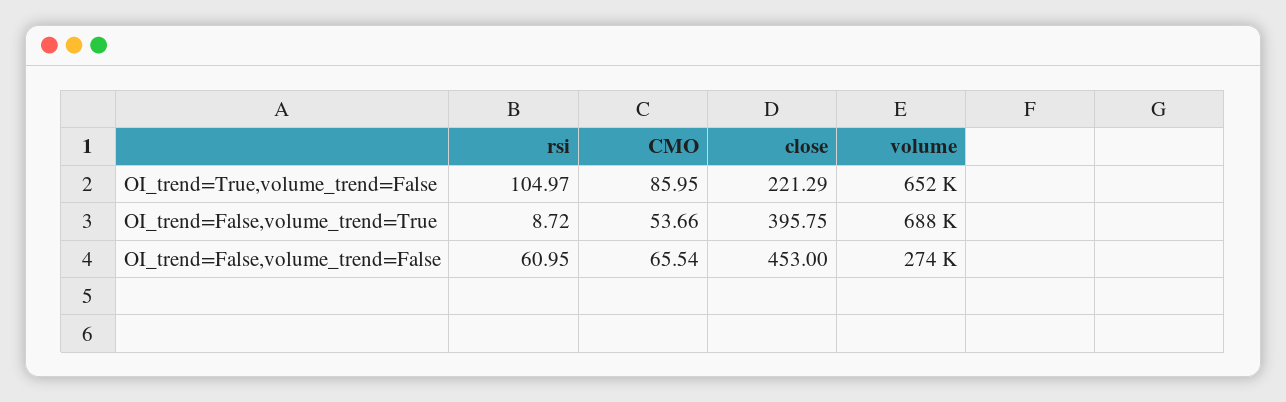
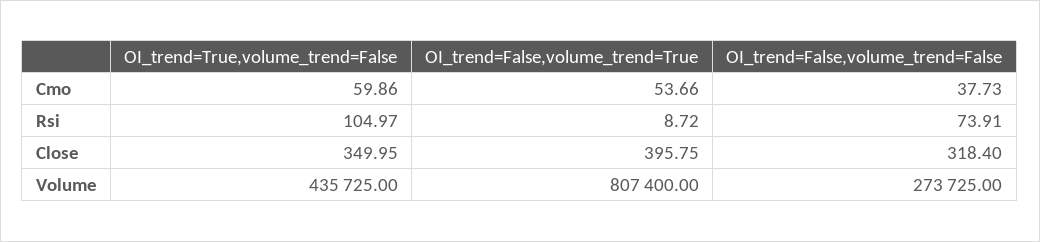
CMO, OI_trend=True,volume_trend=False: 85.95 -> 59.86
close, OI_trend=True,volume_trend=False: 221.29 -> 349.95
volume, OI_trend=True,volume_trend=False: 652000 -> 435725
volume, OI_trend=False,volume_trend=True: 688000 -> 807400
rsi, OI_trend=False,volume_trend=False: 60.95 -> 73.91
CMO, OI_trend=False,volume_trend=False: 65.54 -> 37.73
close, OI_trend=False,volume_trend=False: 453 -> 318.4

